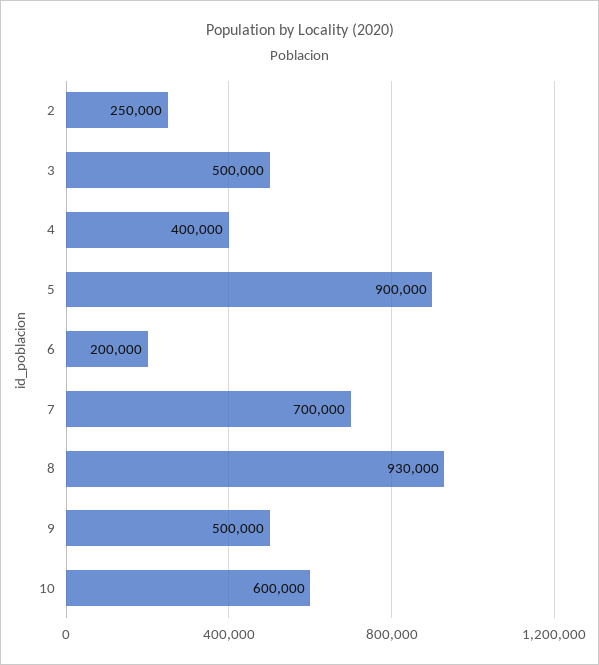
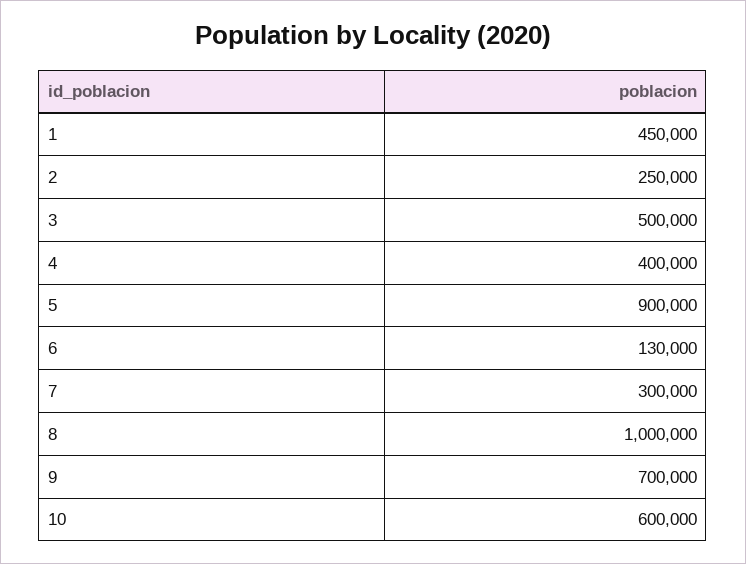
6: 200000 -> 130000
7: 700000 -> 300000
8: 930000 -> 1000000
9: 500000 -> 700000
1: none -> 450000

